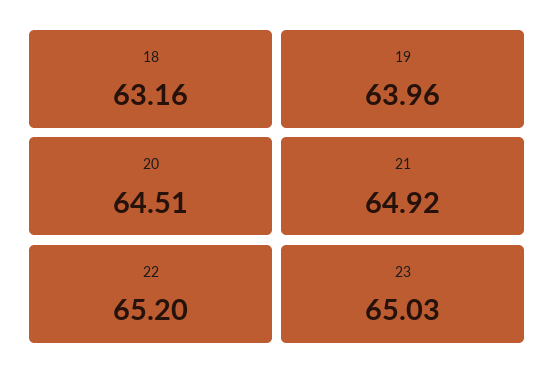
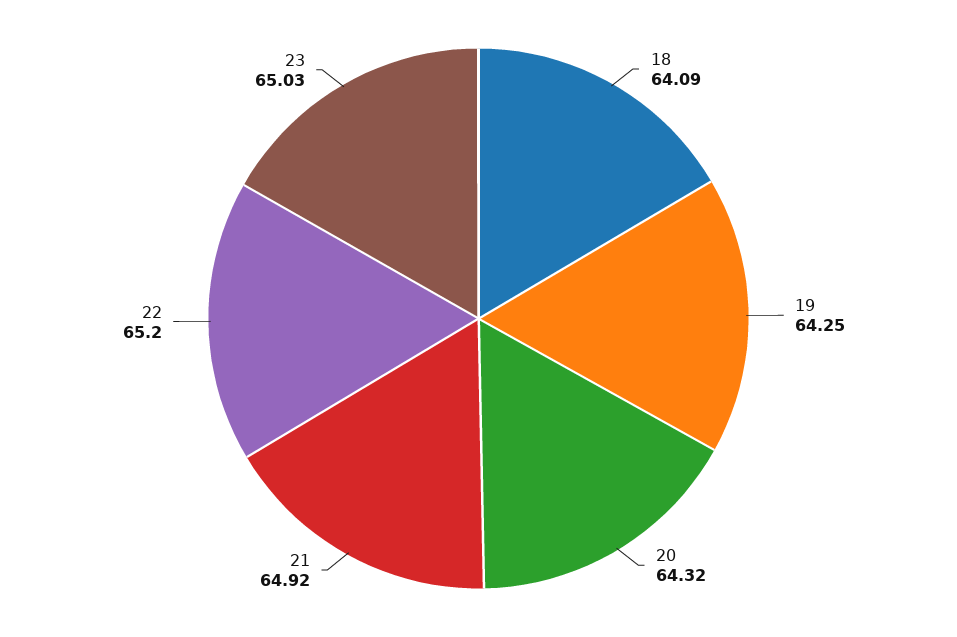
18: 63.16 -> 64.09
19: 63.96 -> 64.25
20: 64.51 -> 64.32

